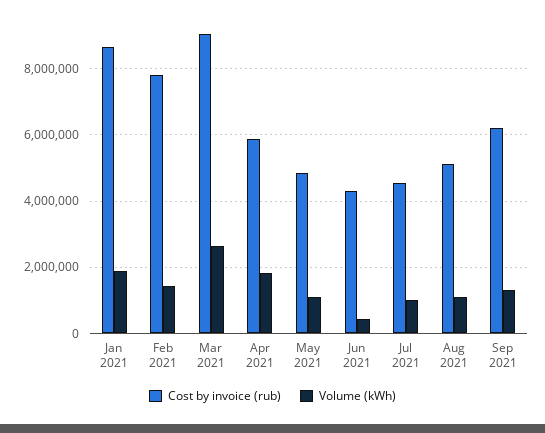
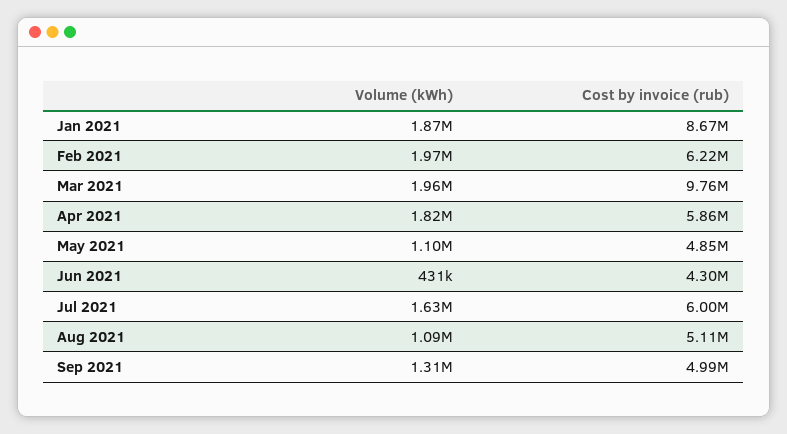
Cost by invoice (rub), Feb 2021: 7800000 -> 6220000
Volume (kWh), Feb 2021: 1400000 -> 1970000
Cost by invoice (rub), Mar 2021: 9000000 -> 9760000
Volume (kWh), Mar 2021: 2600000 -> 1960000
Cost by invoice (rub), Jul 2021: 4600000 -> 6000000
Volume (kWh), Jul 2021: 1000000 -> 1630000
Cost by invoice (rub), Sep 2021: 6200000 -> 4990000

